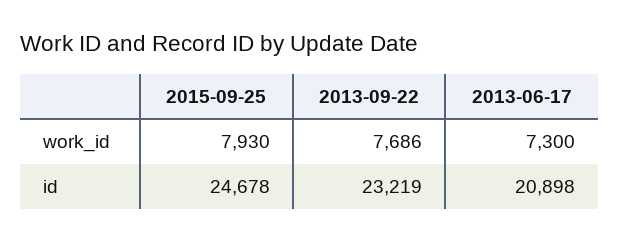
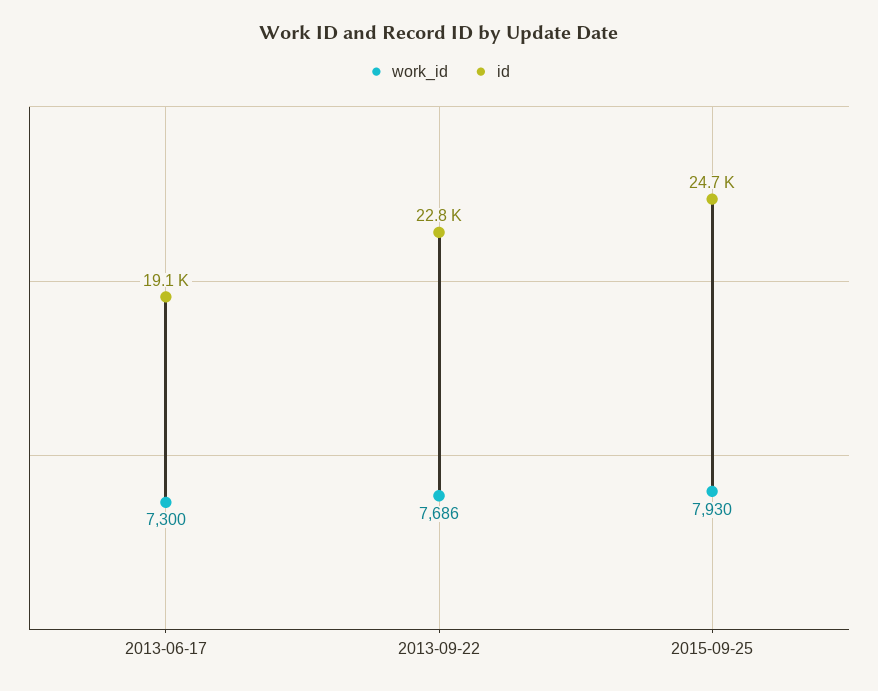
id, 2013-09-22: 23219 -> 22800
id, 2013-06-17: 20898 -> 19100

